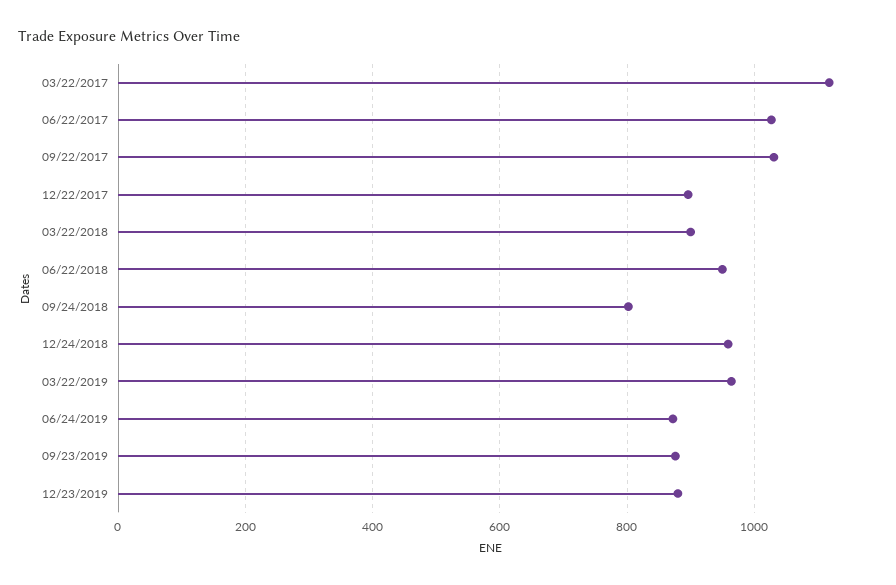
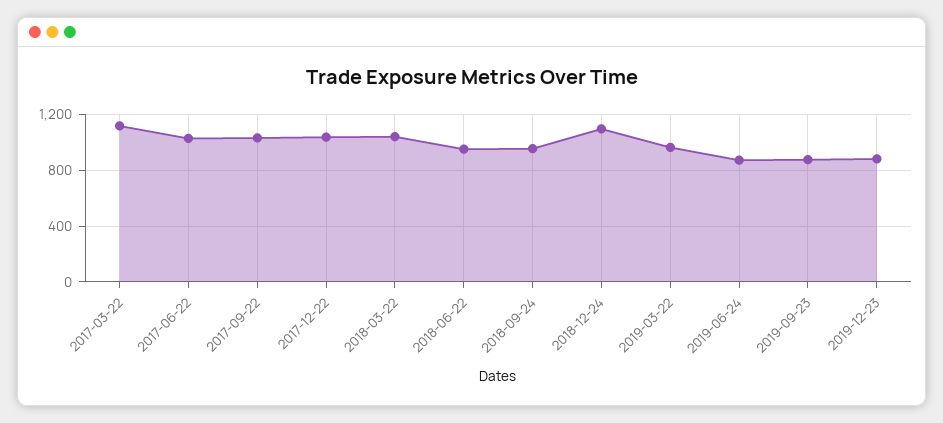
12/22/2017: 900 -> 1050
03/22/2018: 900 -> 1050
09/24/2018: 800 -> 950
12/24/2018: 960 -> 1100

